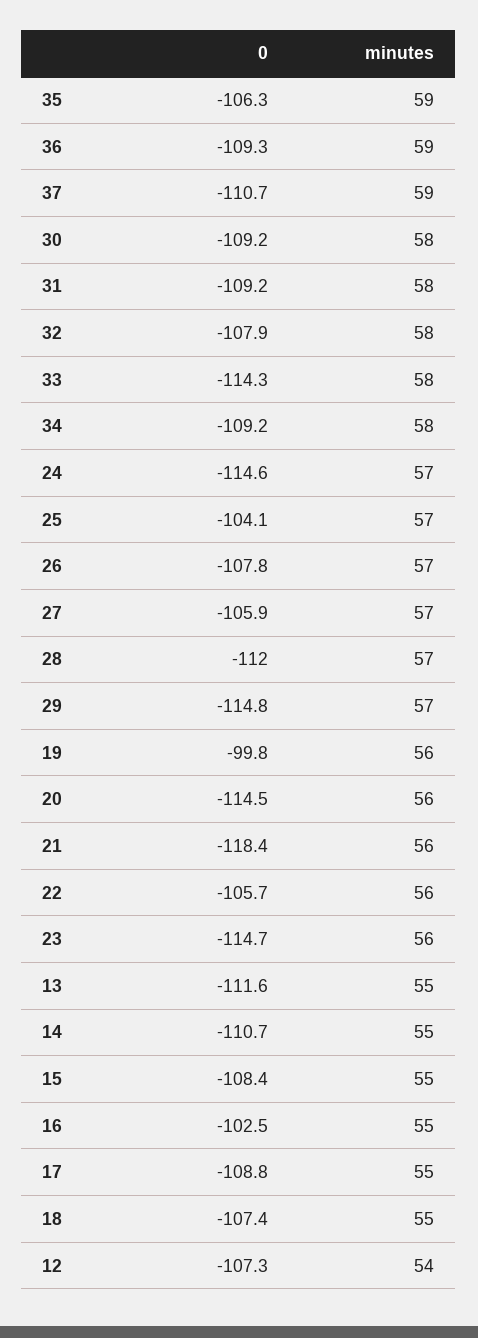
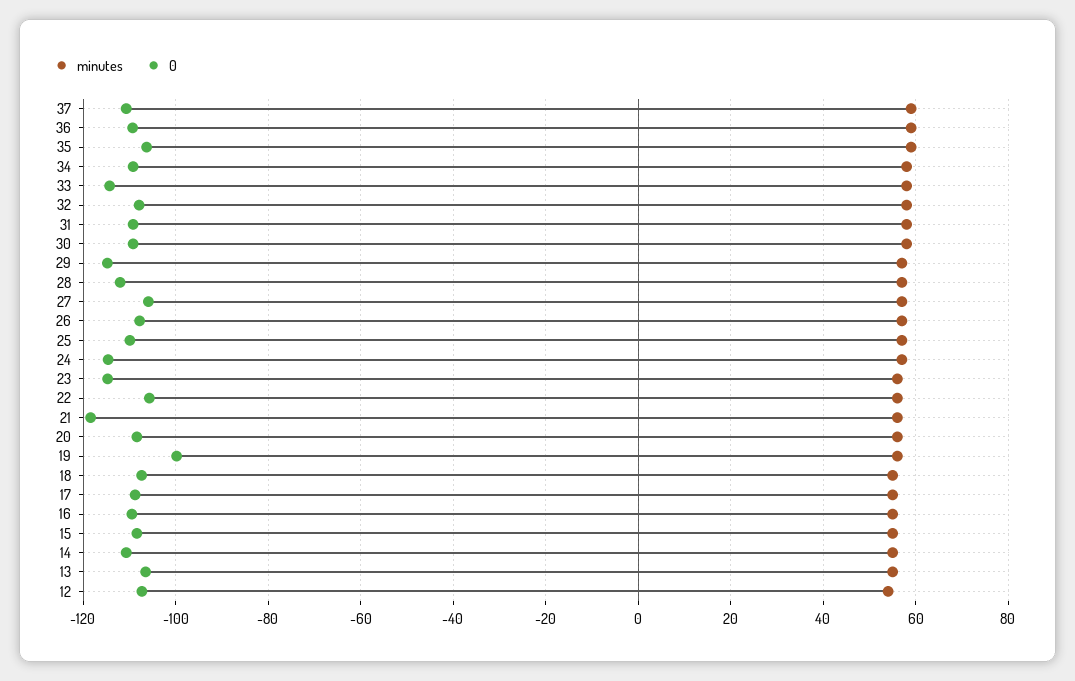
0, 25: -104.1 -> -110
0, 20: -114.5 -> -108
0, 13: -111.6 -> -106
0, 16: -102.5 -> -110

